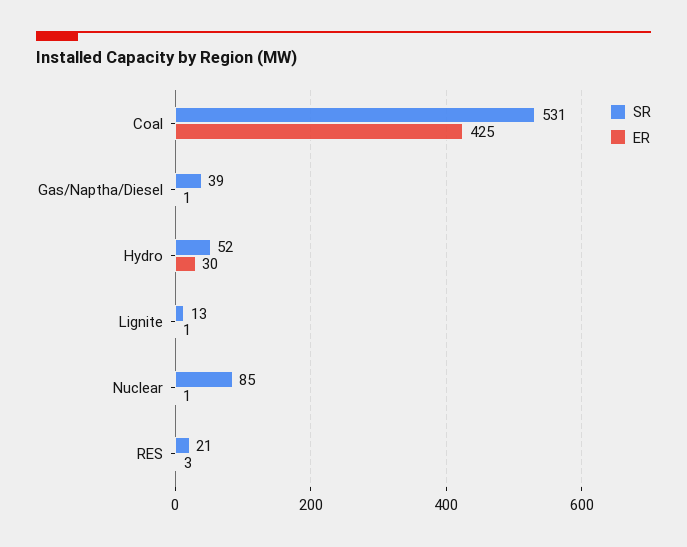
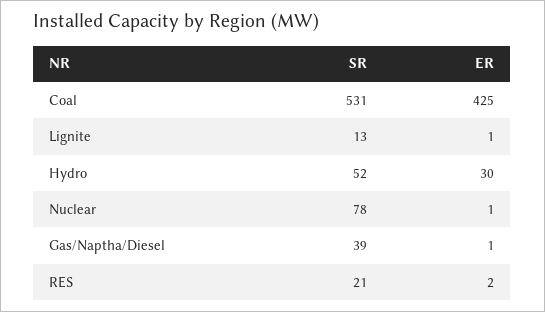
SR, Nuclear: 85 -> 78
ER, RES: 3 -> 2

